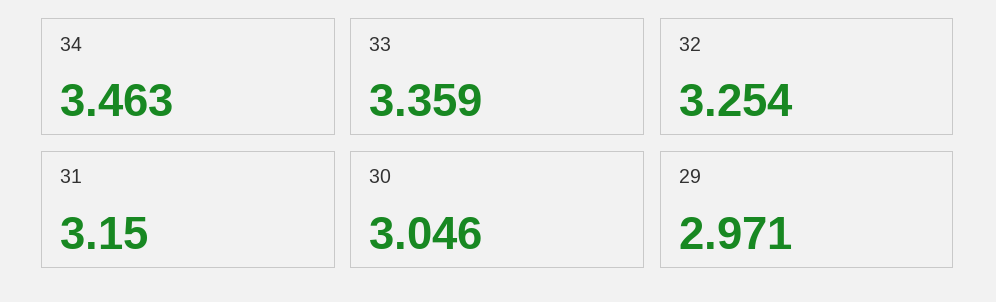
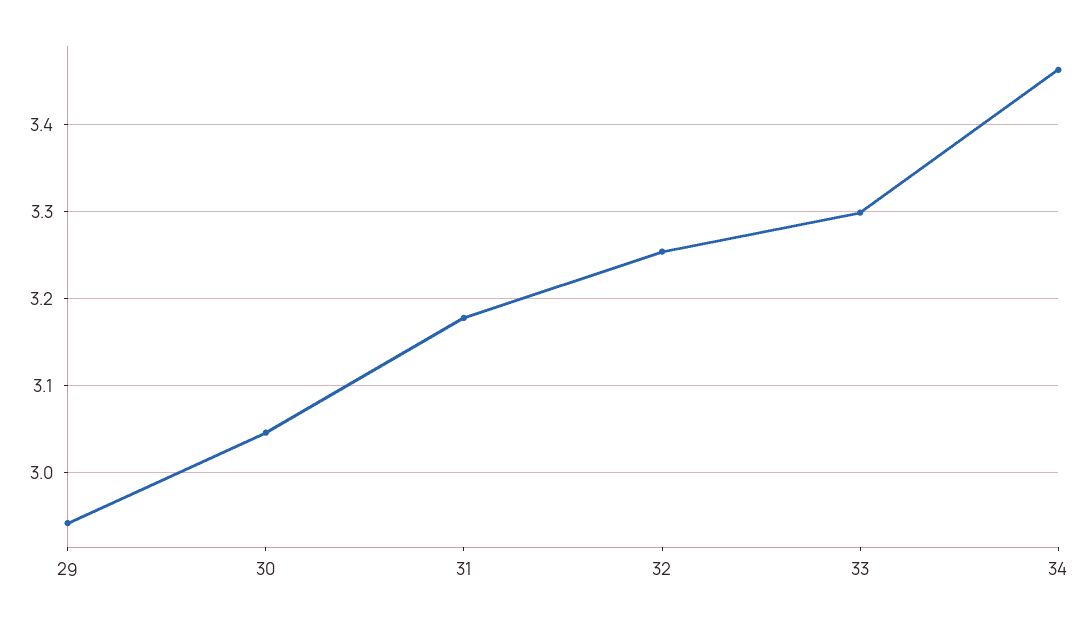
33: 3.359 -> 3.3
31: 3.15 -> 3.18
29: 2.971 -> 2.94

